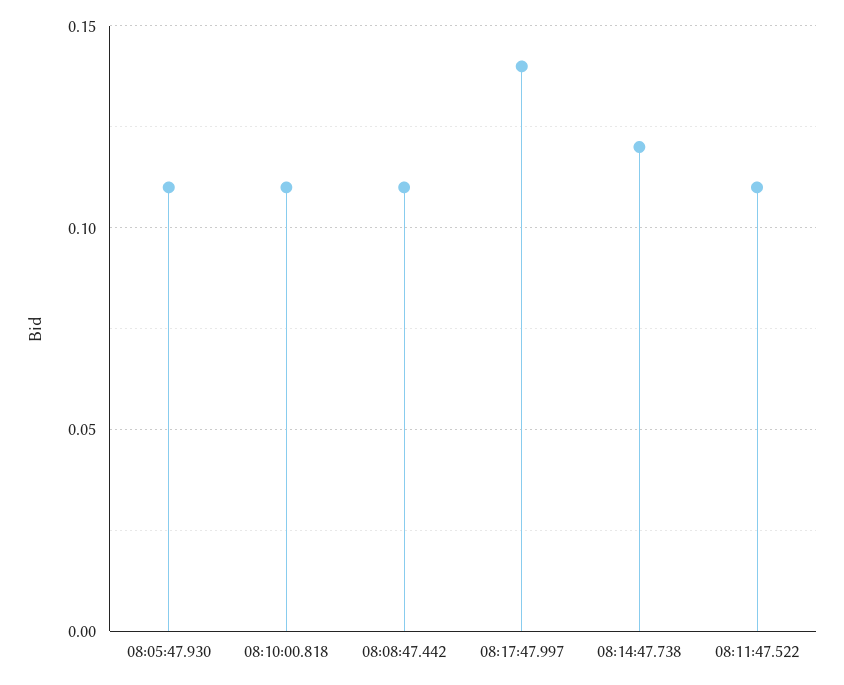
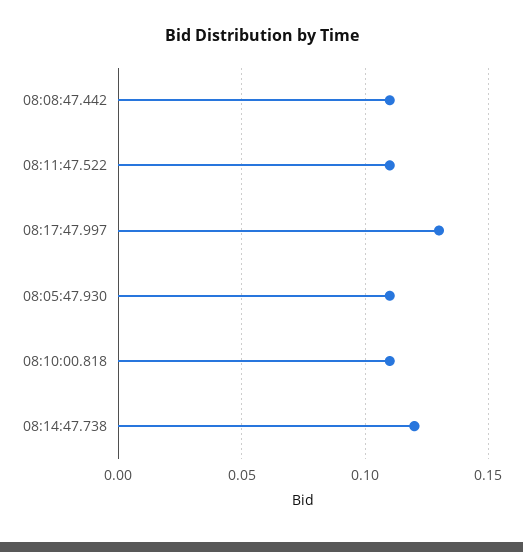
08:17:47.997: 0.14 -> 0.13

